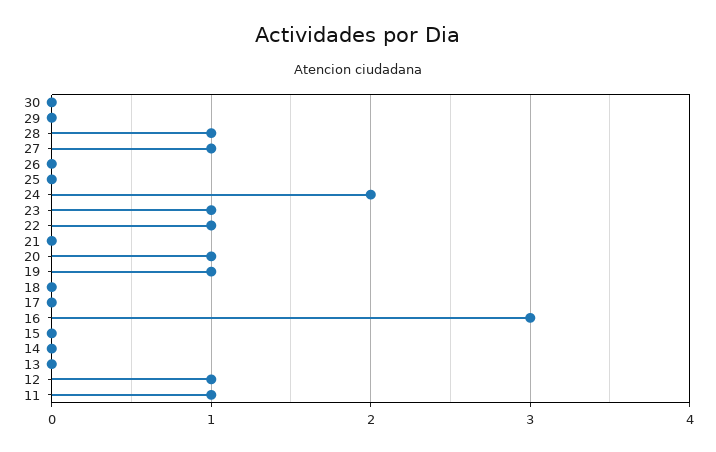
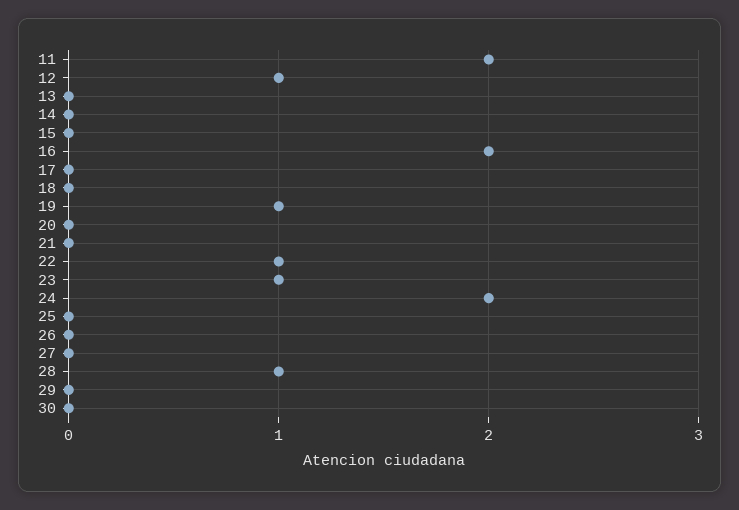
27: 1 -> 0
20: 1 -> 0
16: 3 -> 2
11: 1 -> 2

